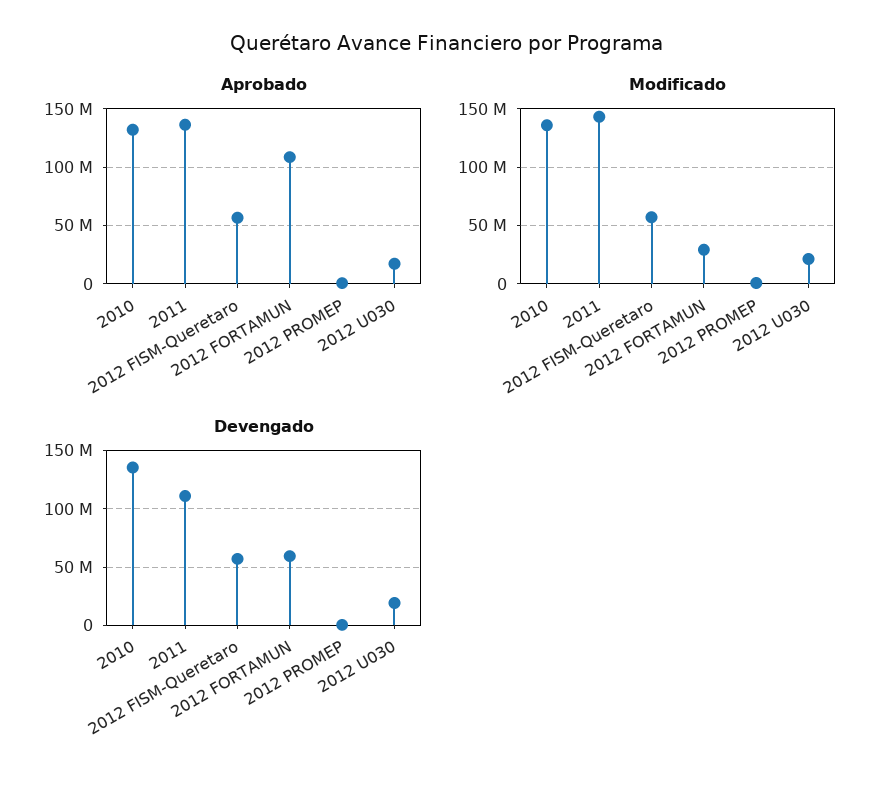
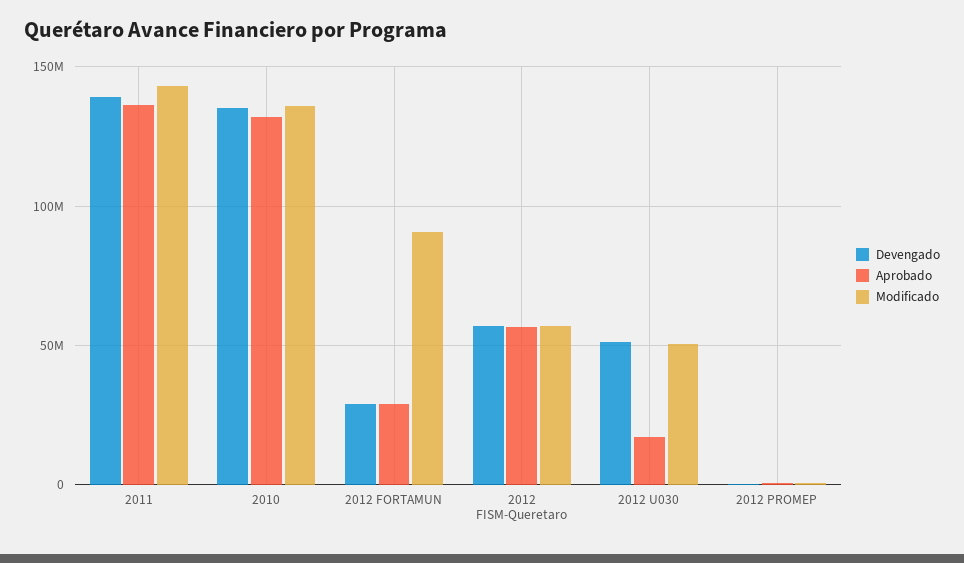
Aprobado, 2012 FORTAMUN: 110000000 -> 30000000
Modificado, 2012 FORTAMUN: 30000000 -> 90000000
Modificado, 2012 U030: 20000000 -> 50000000
Devengado, 2011: 110000000 -> 140000000
Devengado, 2012 FORTAMUN: 60000000 -> 30000000
Devengado, 2012 U030: 20000000 -> 50000000

